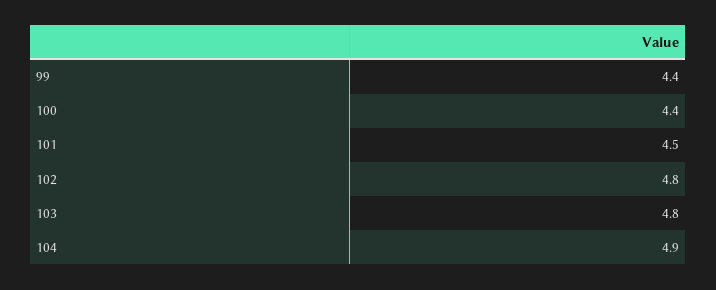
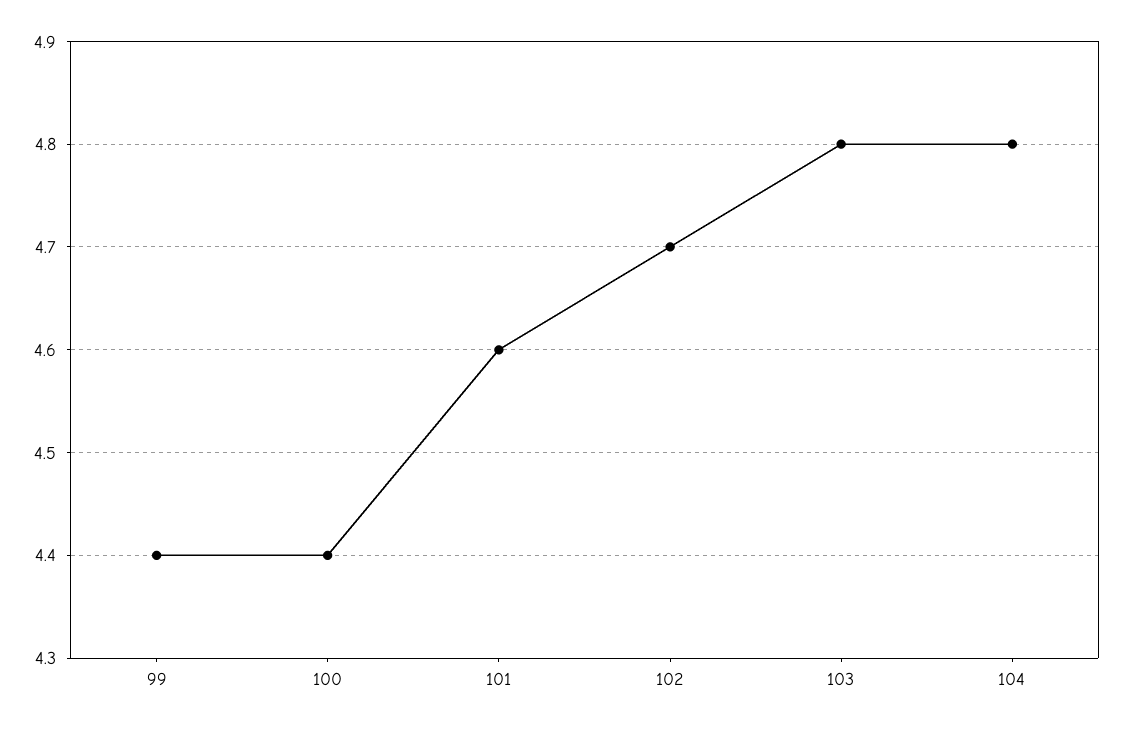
101: 4.5 -> 4.6
102: 4.8 -> 4.7
104: 4.9 -> 4.8

